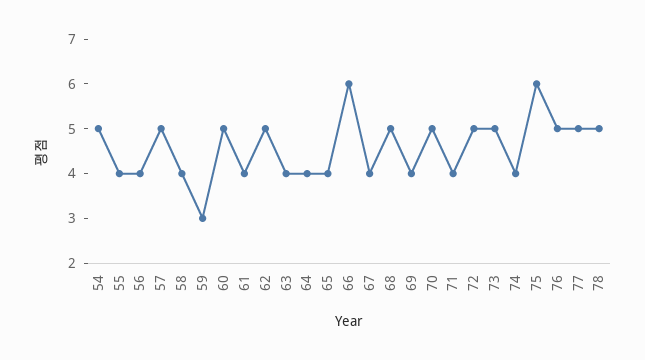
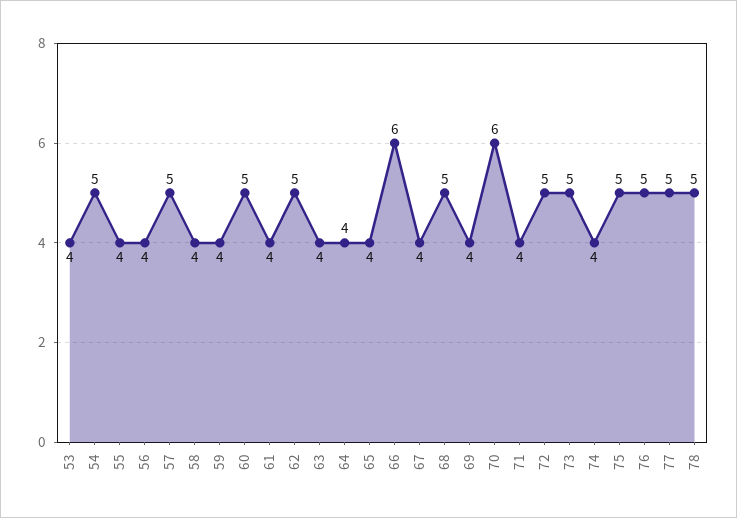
59: 3 -> 4
70: 5 -> 6
75: 6 -> 5
53: none -> 4

